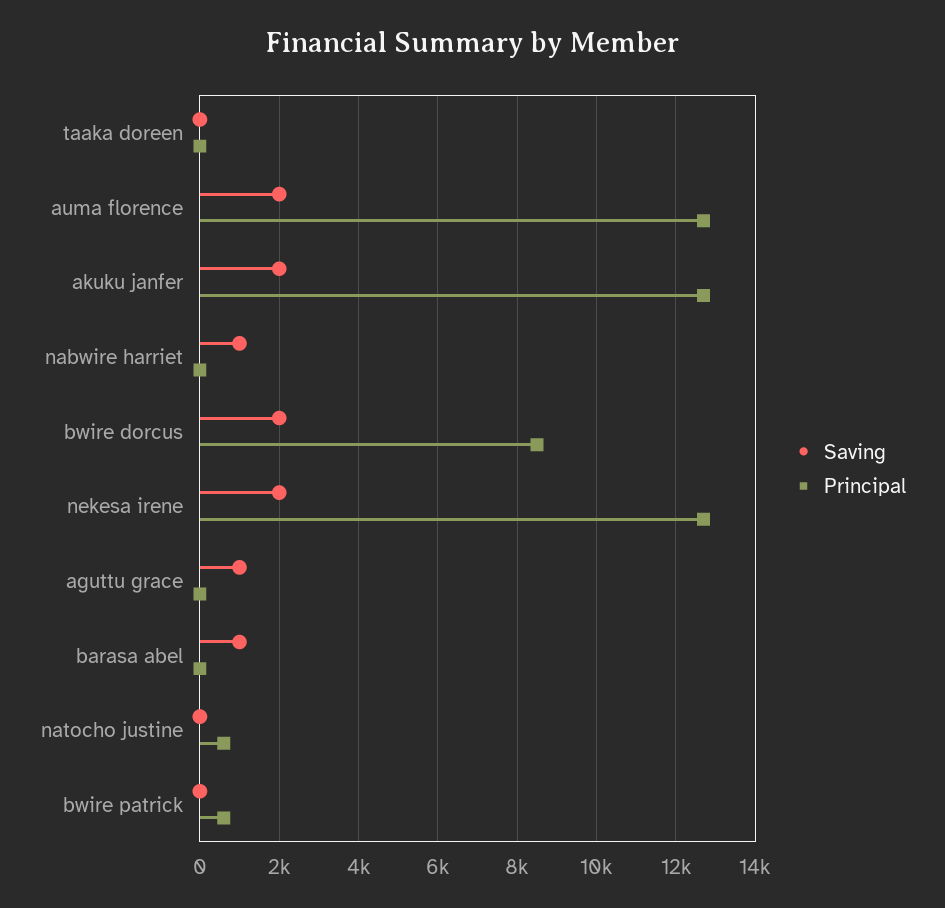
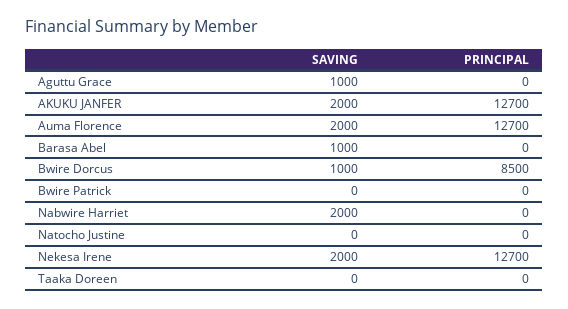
Saving, nabwire harriet: 1000 -> 2000
Saving, bwire dorcus: 2000 -> 1000
Principal, natocho justine: 600 -> 0
Principal, bwire patrick: 600 -> 0

